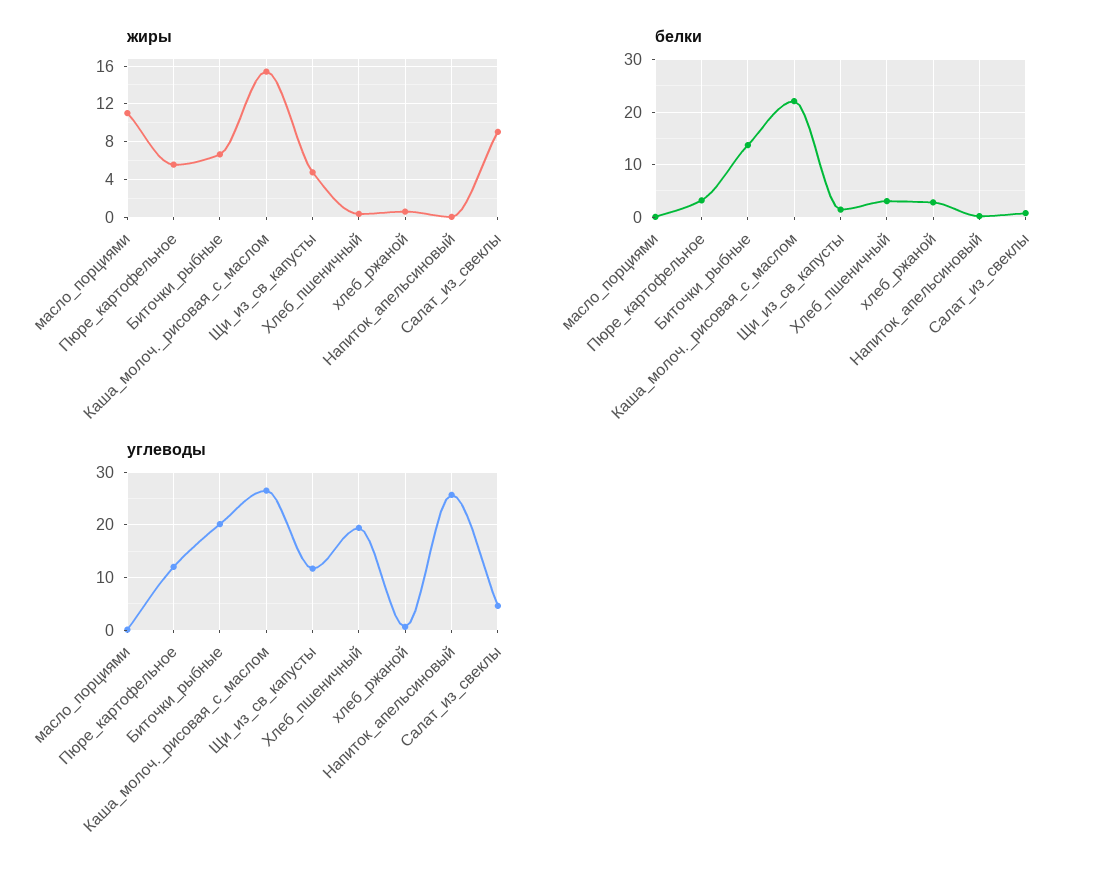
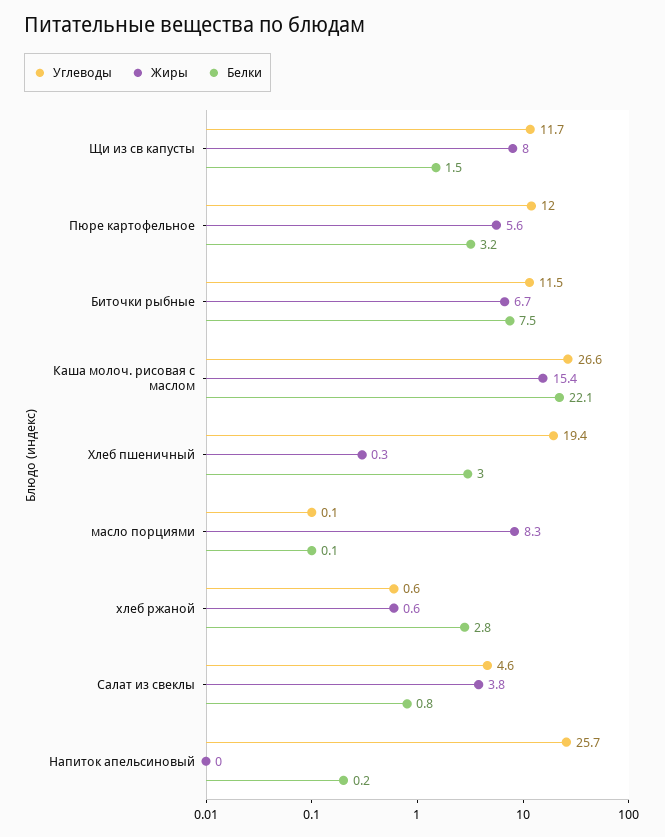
жиры, масло_порциями: 11 -> 8.3
жиры, Щи_из_св_капусты: 5 -> 8
жиры, Салат_из_свеклы: 9 -> 3.8
белки, Биточки_рыбные: 14 -> 7.5
углеводы, Биточки_рыбные: 20 -> 11.5

